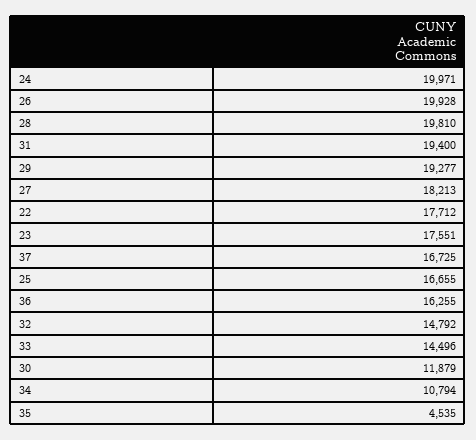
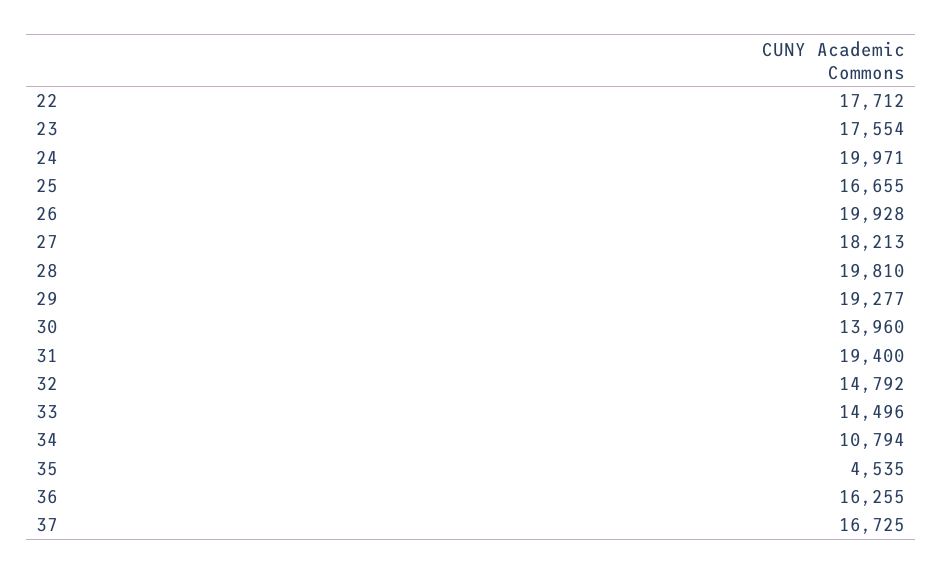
23: 17551 -> 17554
30: 11879 -> 13960

